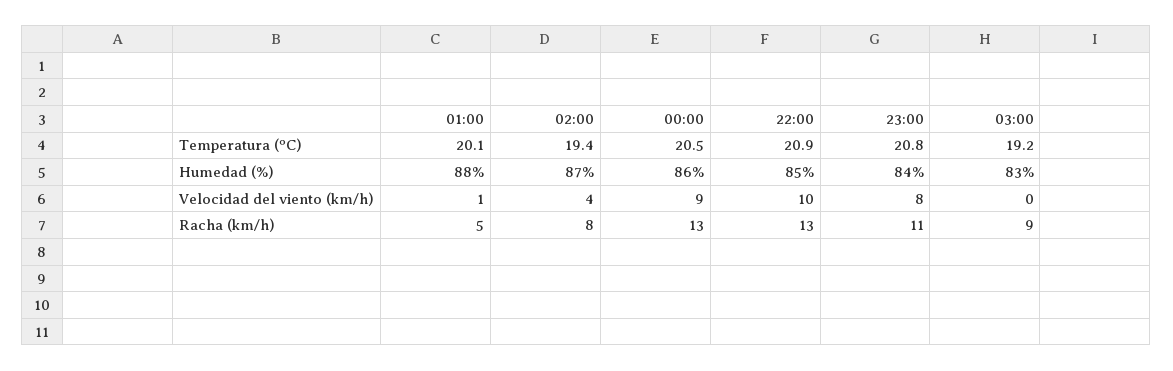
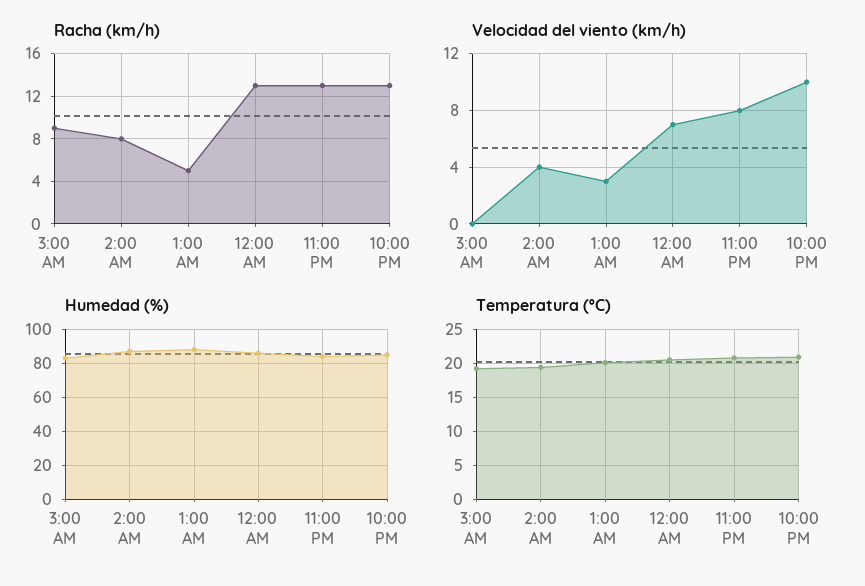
Velocidad del viento (km/h), 01:00: 1 -> 3
Velocidad del viento (km/h), 00:00: 9 -> 7
Racha (km/h), 23:00: 11 -> 13

